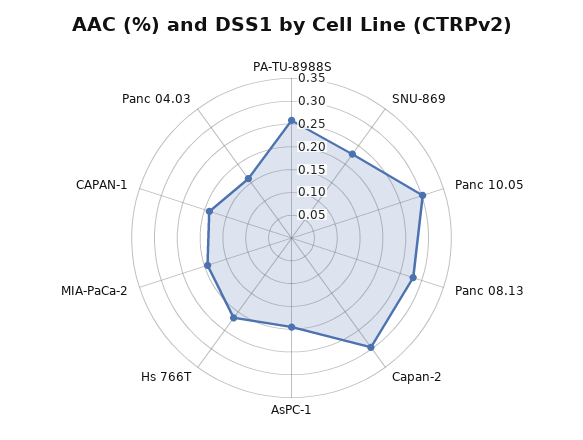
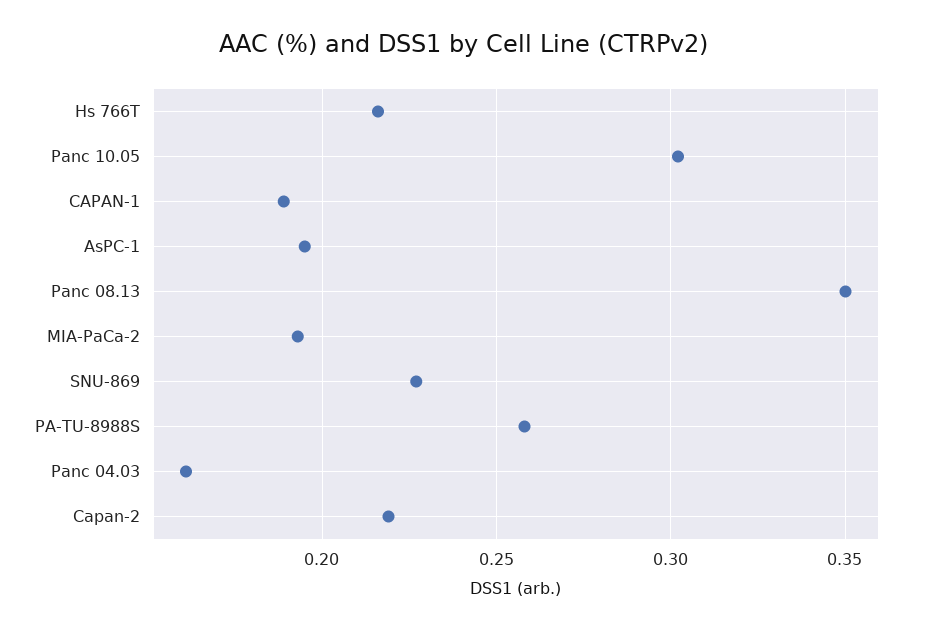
Panc 08.13: 0.275 -> 0.35
Capan-2: 0.3 -> 0.22

